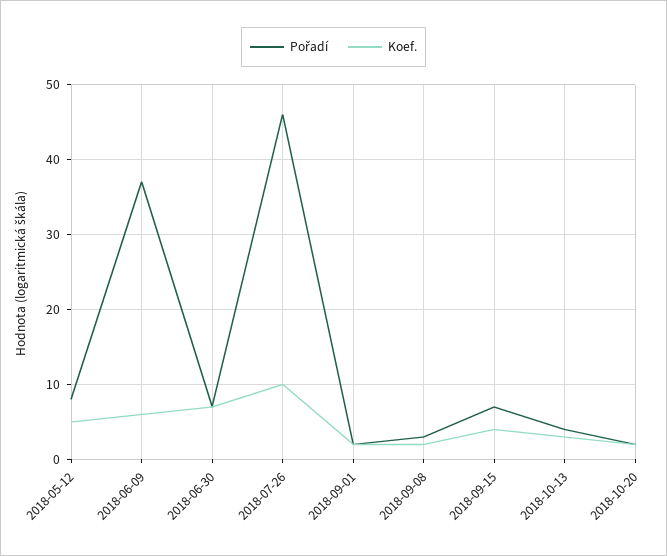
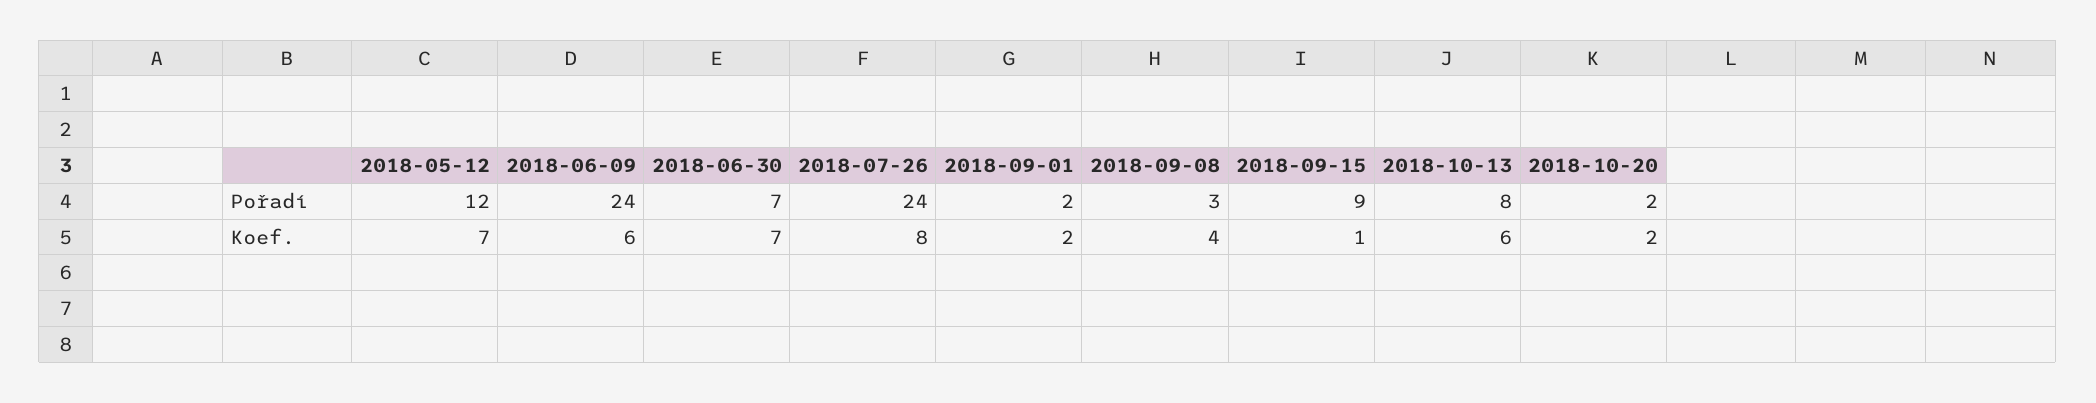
Pořadí, 2018-05-12: 8 -> 12
Koef., 2018-05-12: 5 -> 7
Pořadí, 2018-06-09: 37 -> 24
Pořadí, 2018-07-26: 46 -> 24
Koef., 2018-07-26: 10 -> 8
Koef., 2018-09-08: 2 -> 4
Pořadí, 2018-09-15: 7 -> 9
Koef., 2018-09-15: 4 -> 1
Pořadí, 2018-10-13: 4 -> 8
Koef., 2018-10-13: 3 -> 6

